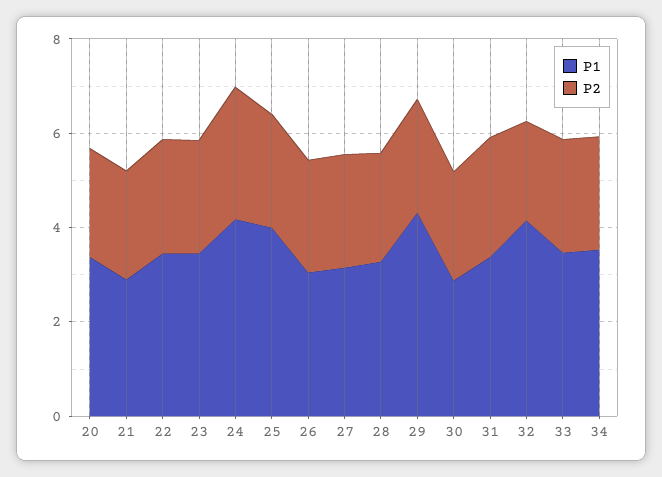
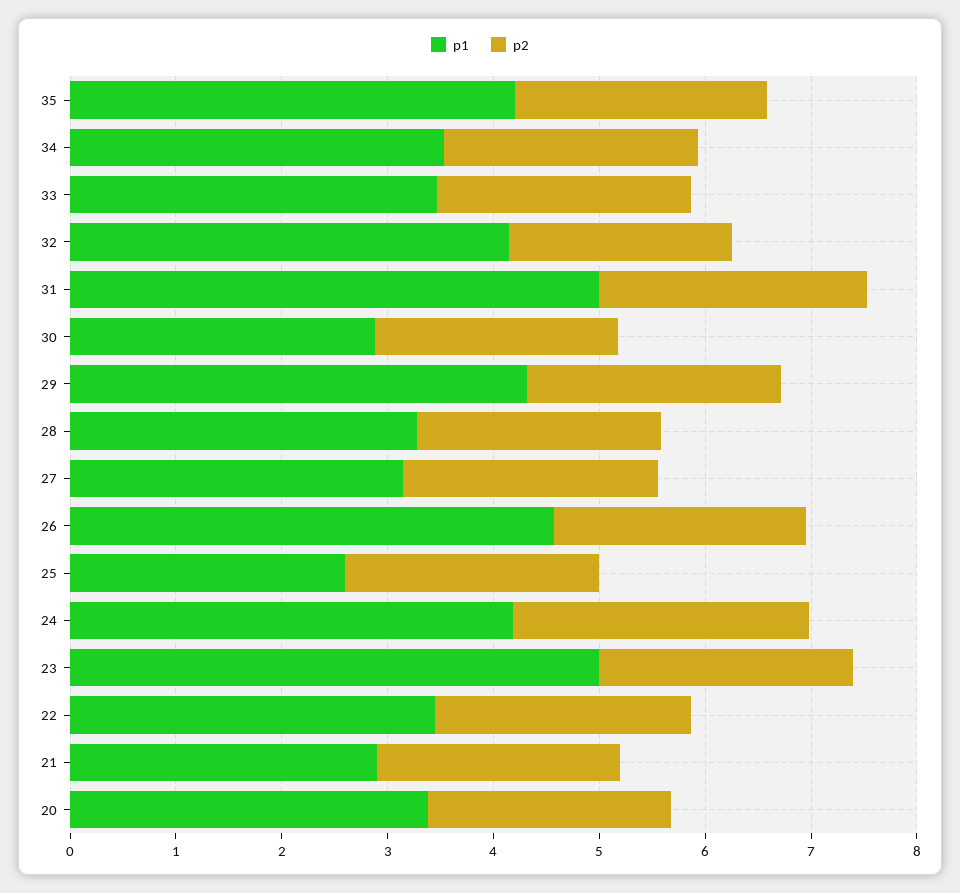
P1, 23: 3.5 -> 5
P1, 25: 4 -> 2.6
P1, 26: 3 -> 4.6
P1, 31: 3.5 -> 5
P1, 35: none -> 4.2
P2, 35: none -> 2.4

